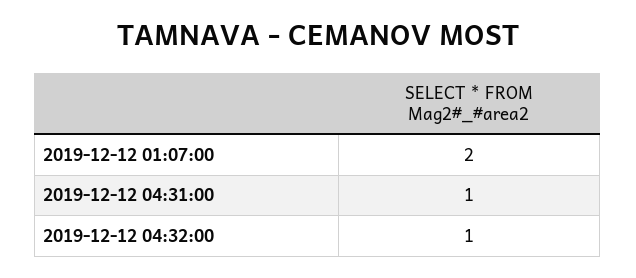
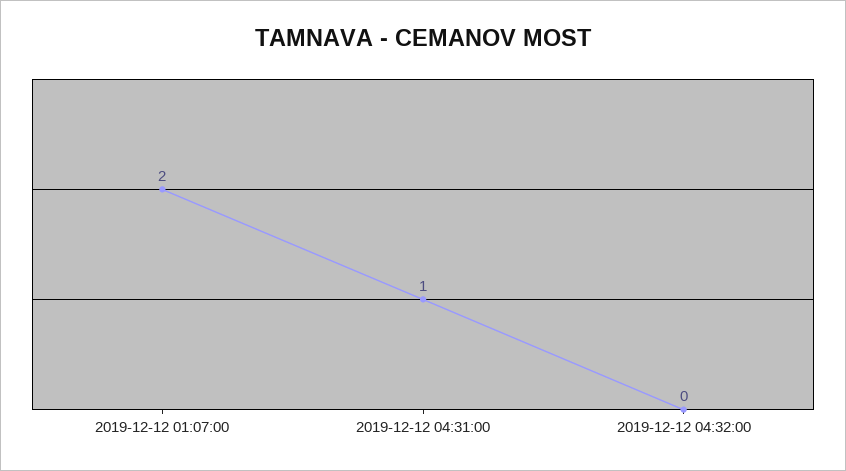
2019-12-12 04:32:00: 1 -> 0

